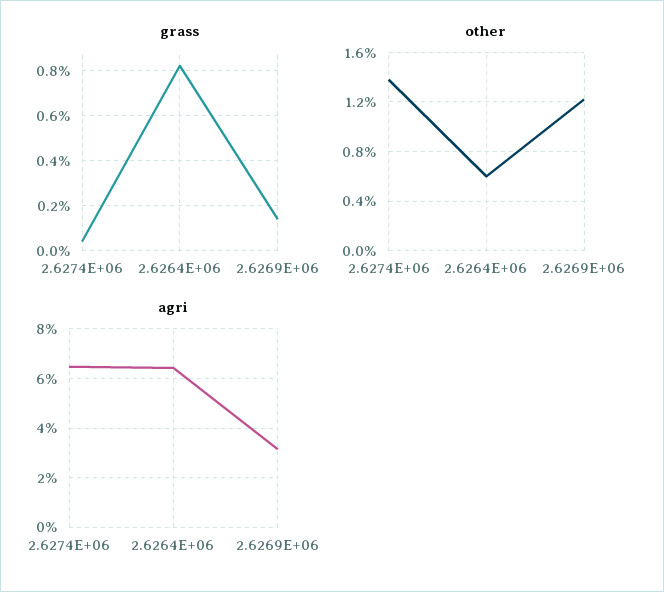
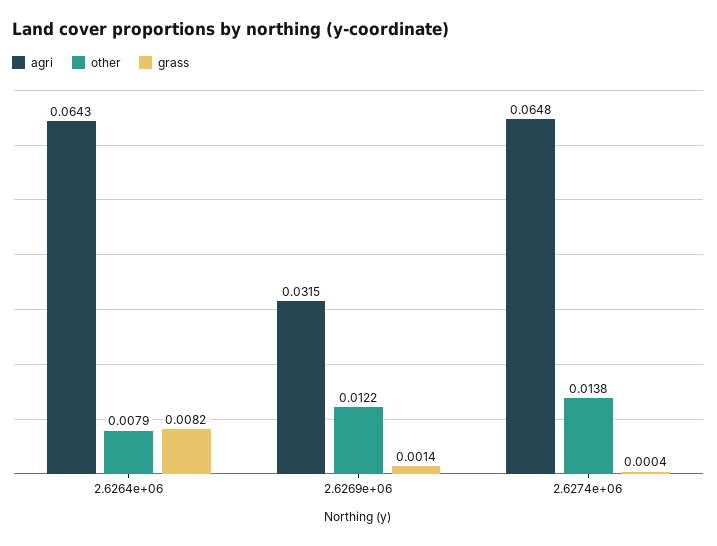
other, 2.6264E+06: 0.006 -> 0.0079

